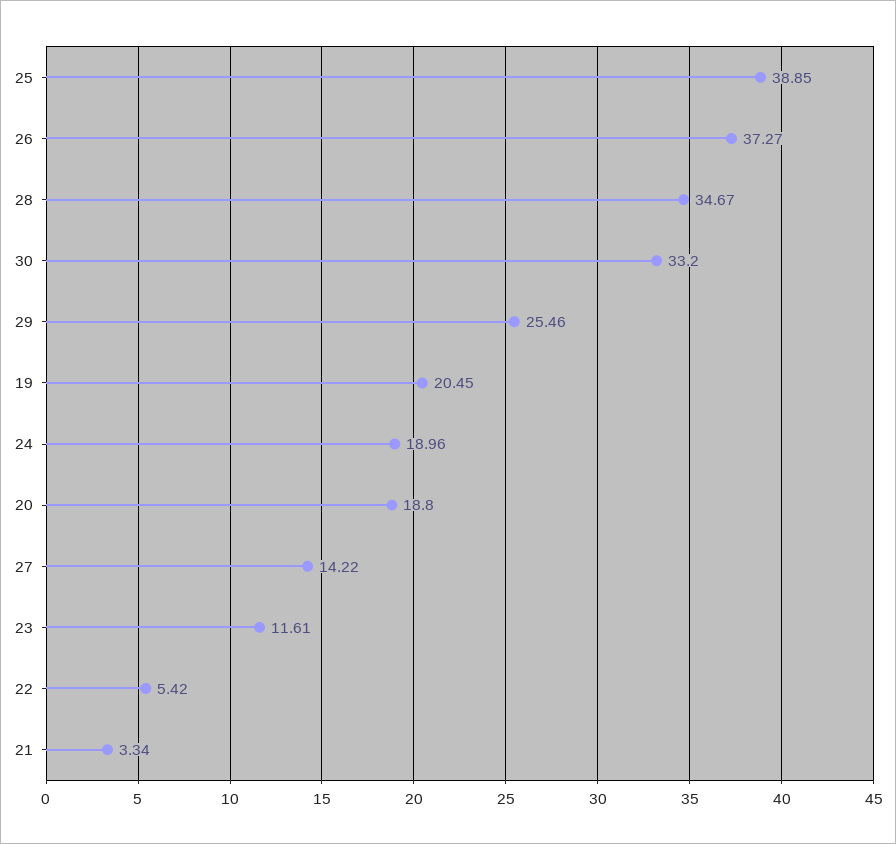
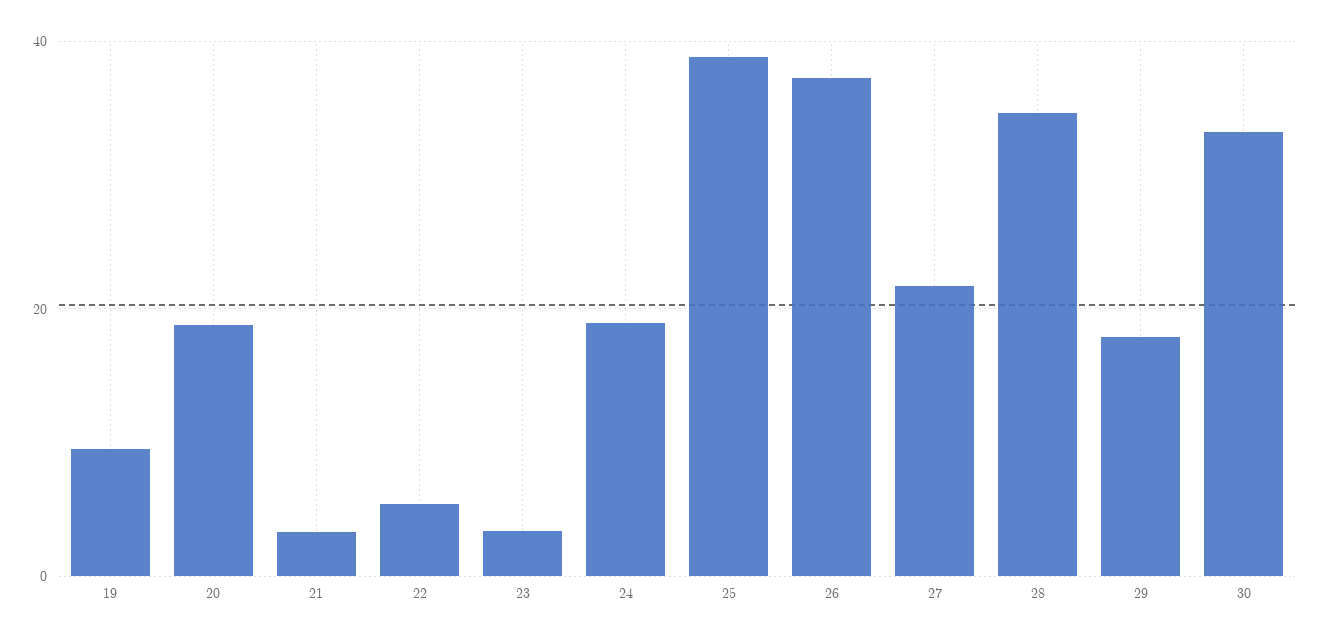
29: 25.46 -> 18
19: 20.45 -> 10
27: 14.22 -> 22
23: 11.61 -> 4

